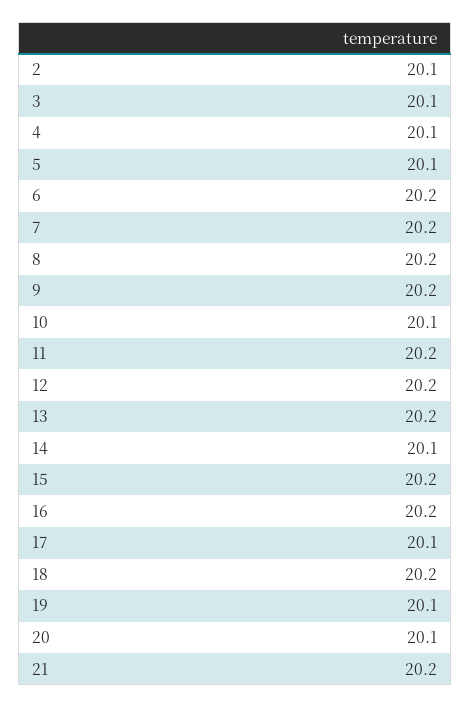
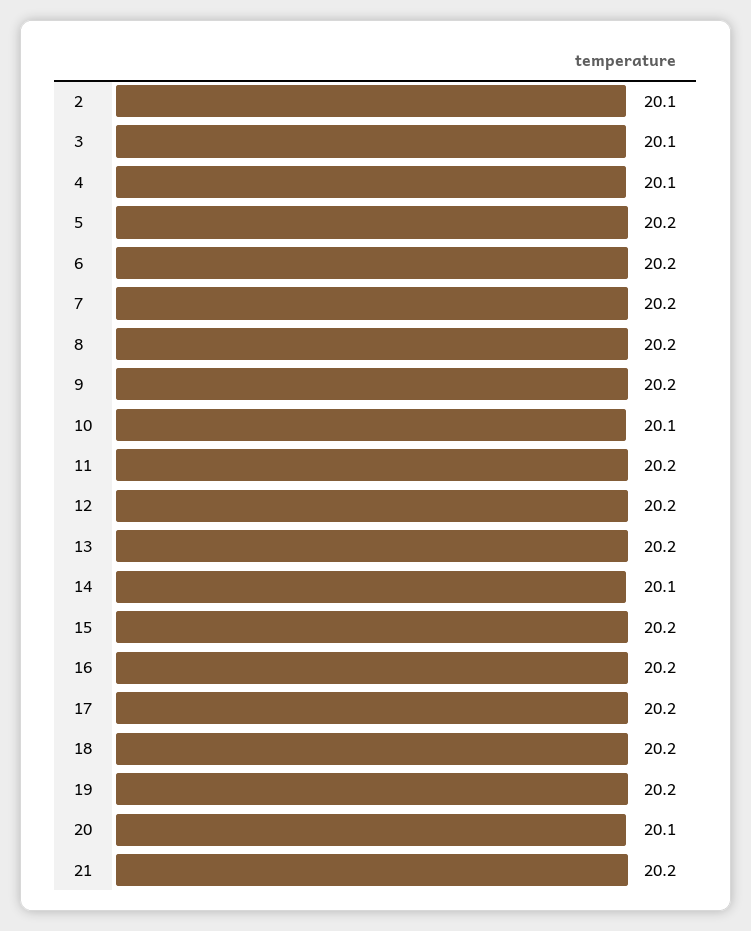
5: 20.1 -> 20.2
17: 20.1 -> 20.2
19: 20.1 -> 20.2

